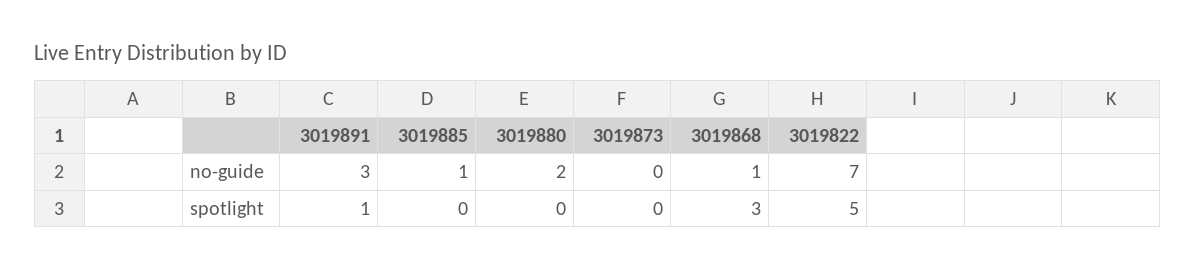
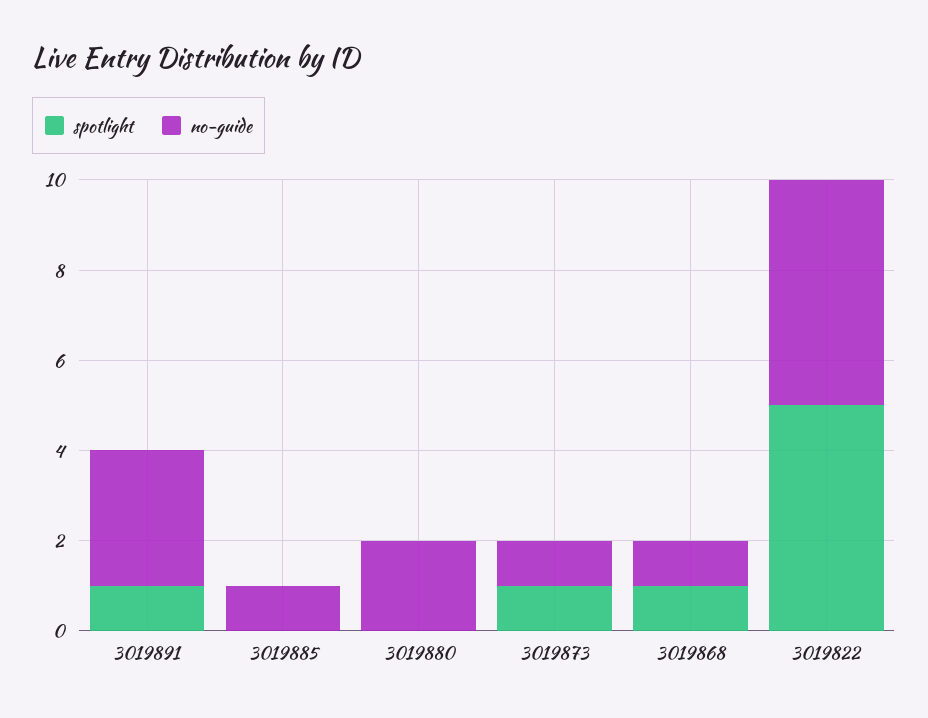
no-guide, 3019873: 0 -> 1
no-guide, 3019822: 7 -> 5
spotlight, 3019873: 0 -> 1
spotlight, 3019868: 3 -> 1

